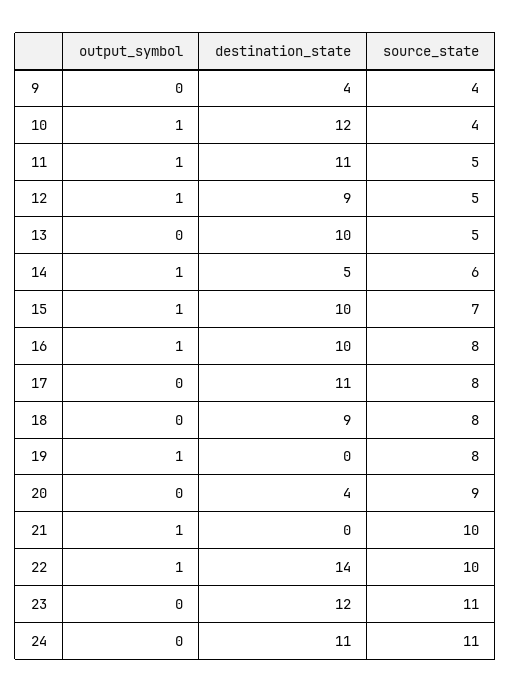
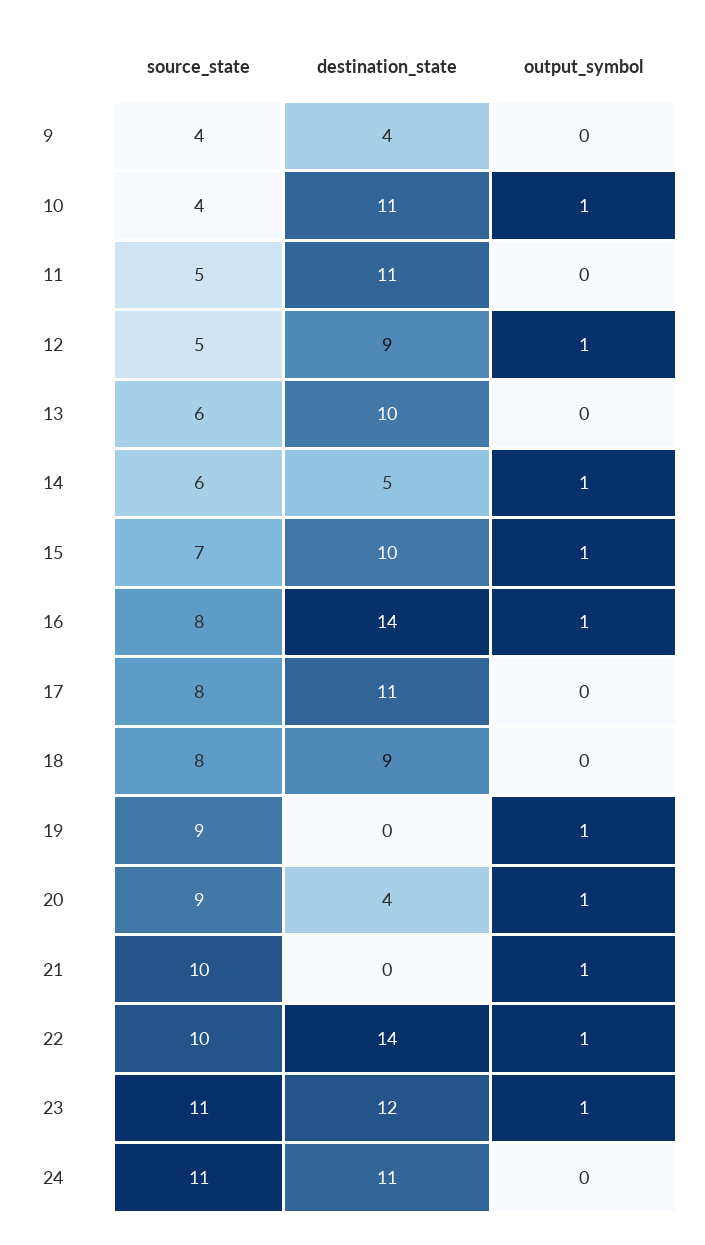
destination_state, 10: 12 -> 11
output_symbol, 11: 1 -> 0
source_state, 13: 5 -> 6
destination_state, 16: 10 -> 14
source_state, 19: 8 -> 9
output_symbol, 20: 0 -> 1
output_symbol, 23: 0 -> 1

